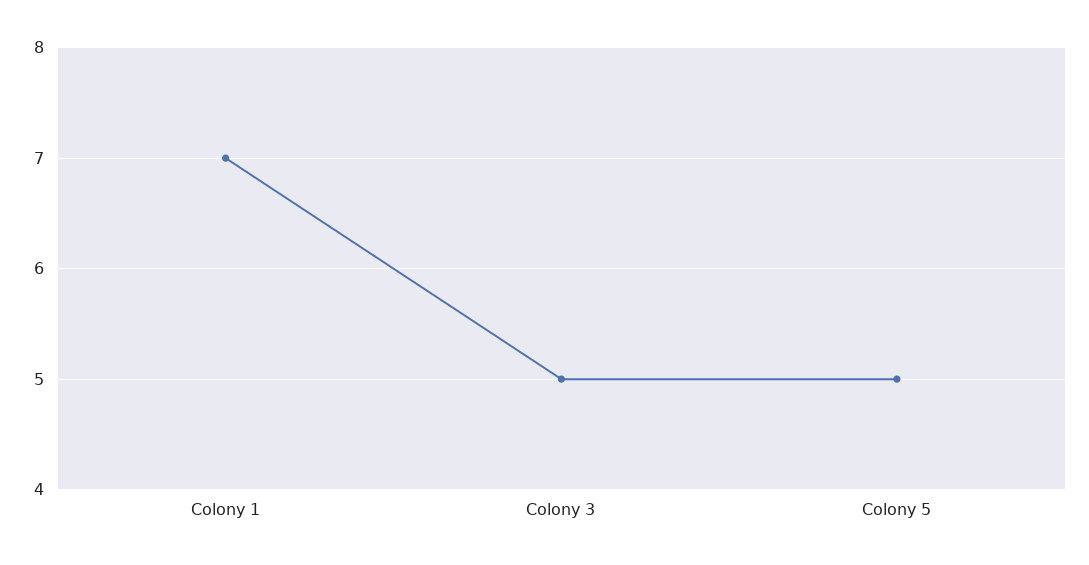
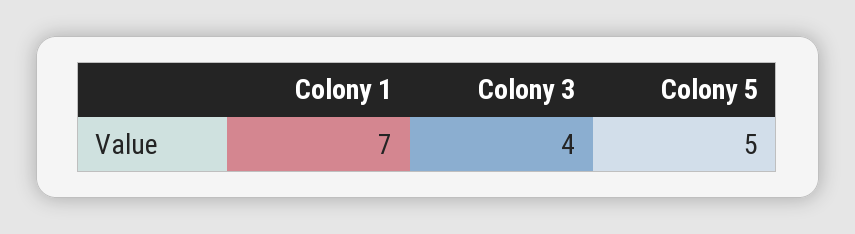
Colony 3: 5 -> 4

